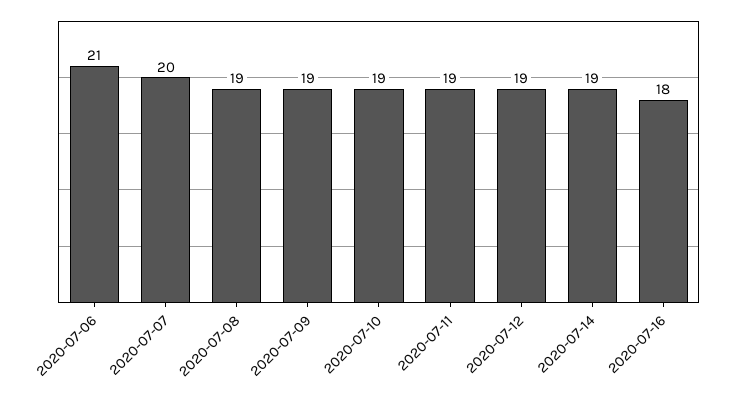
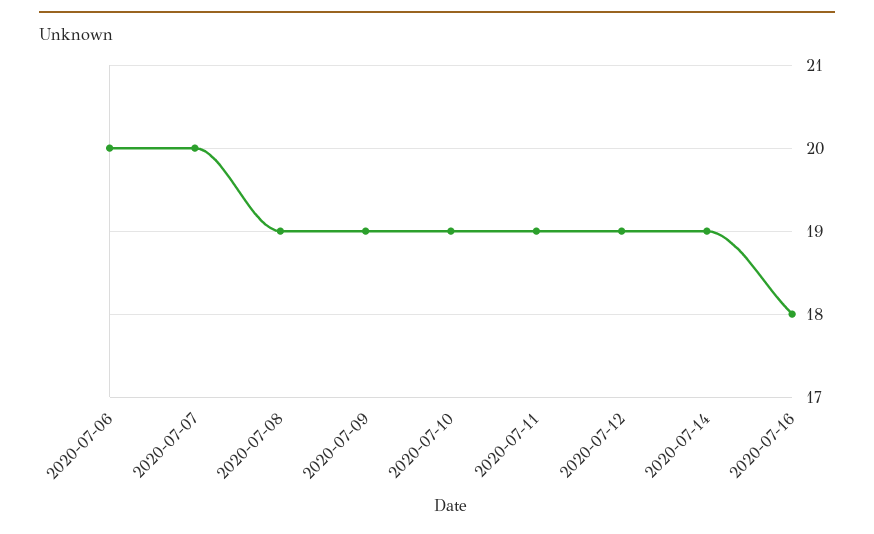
2020-07-06: 21 -> 20

